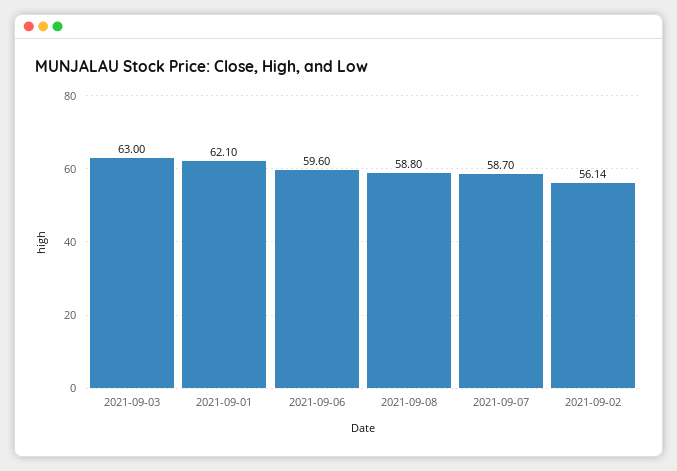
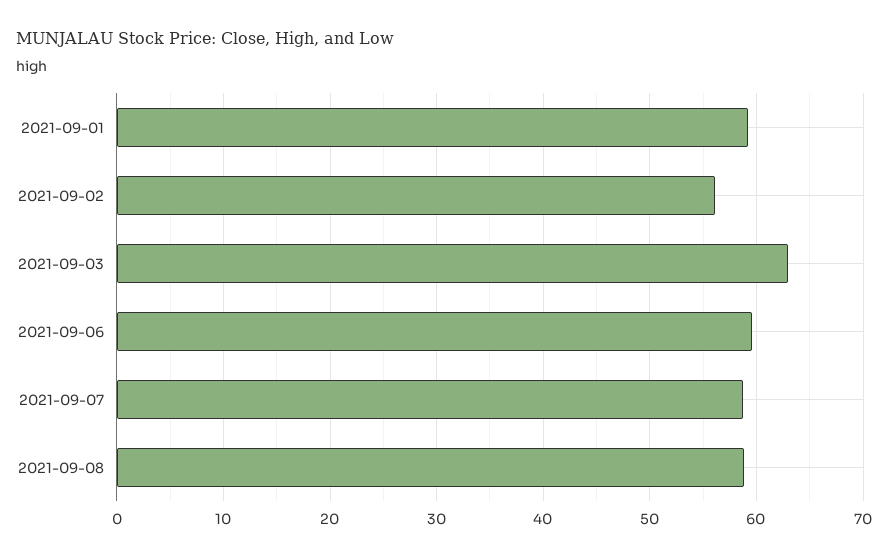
2021-09-01: 62.1 -> 59

